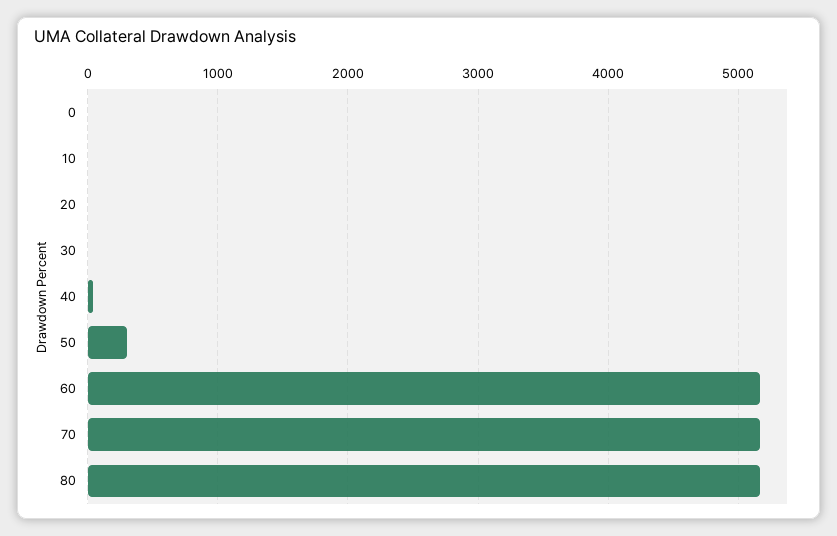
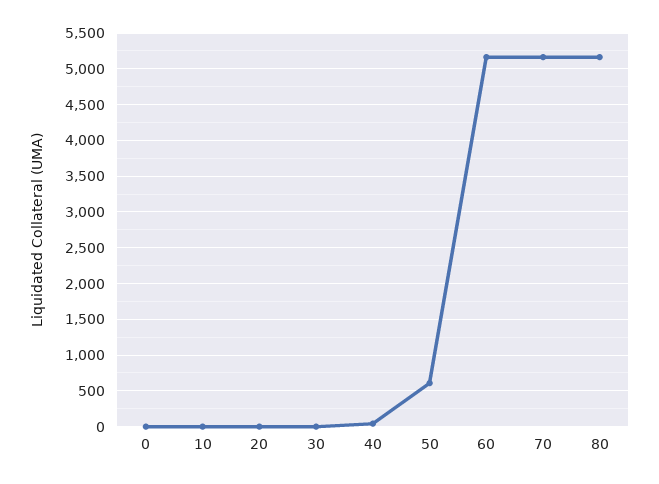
50: 300 -> 600

